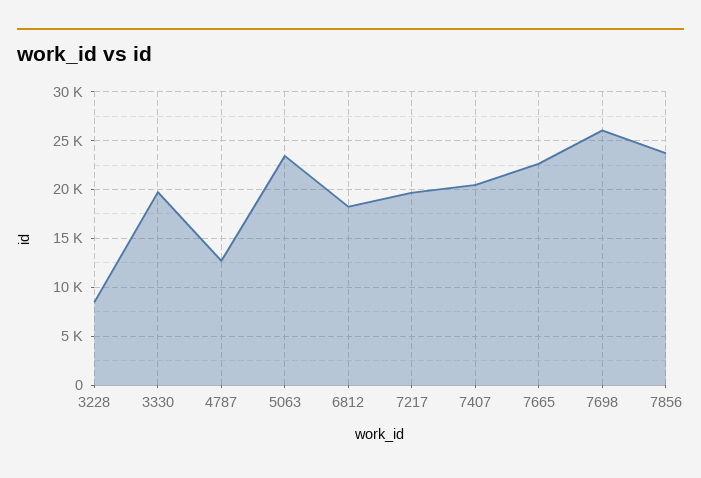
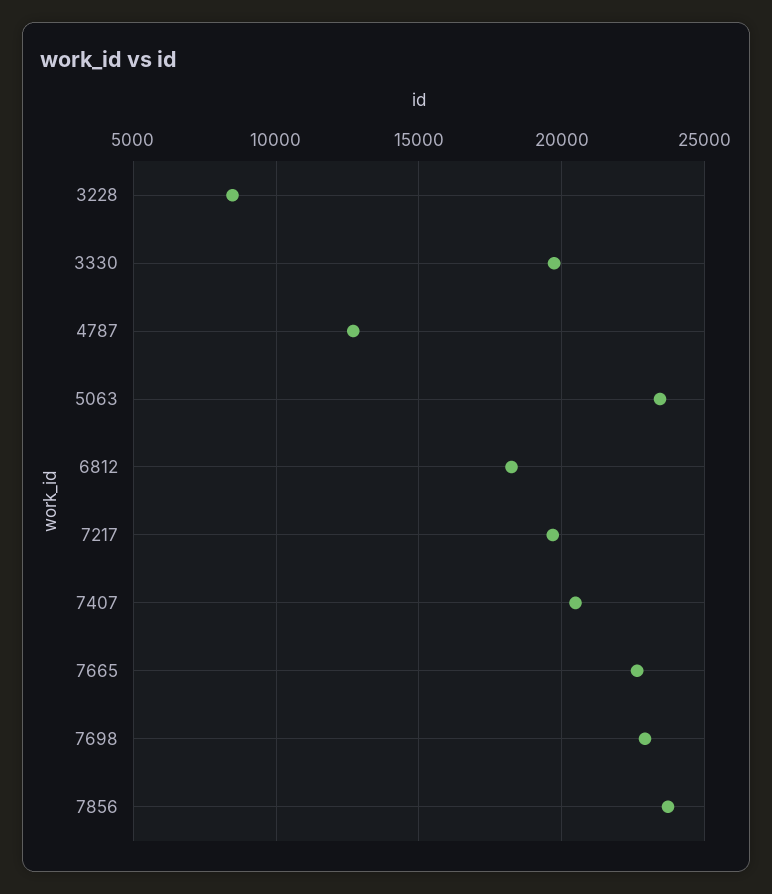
7698: 26000 -> 23000

